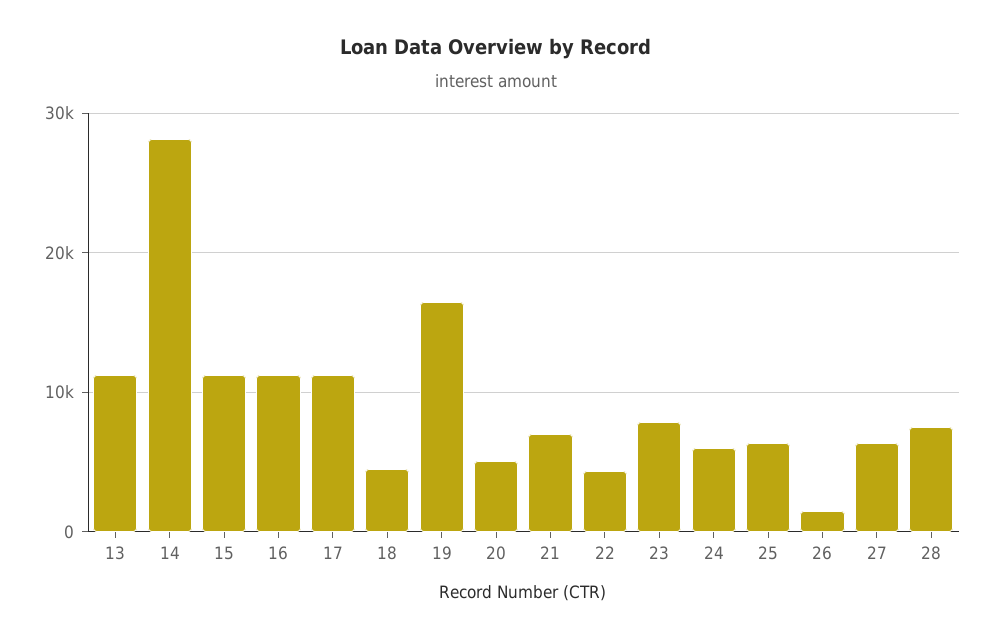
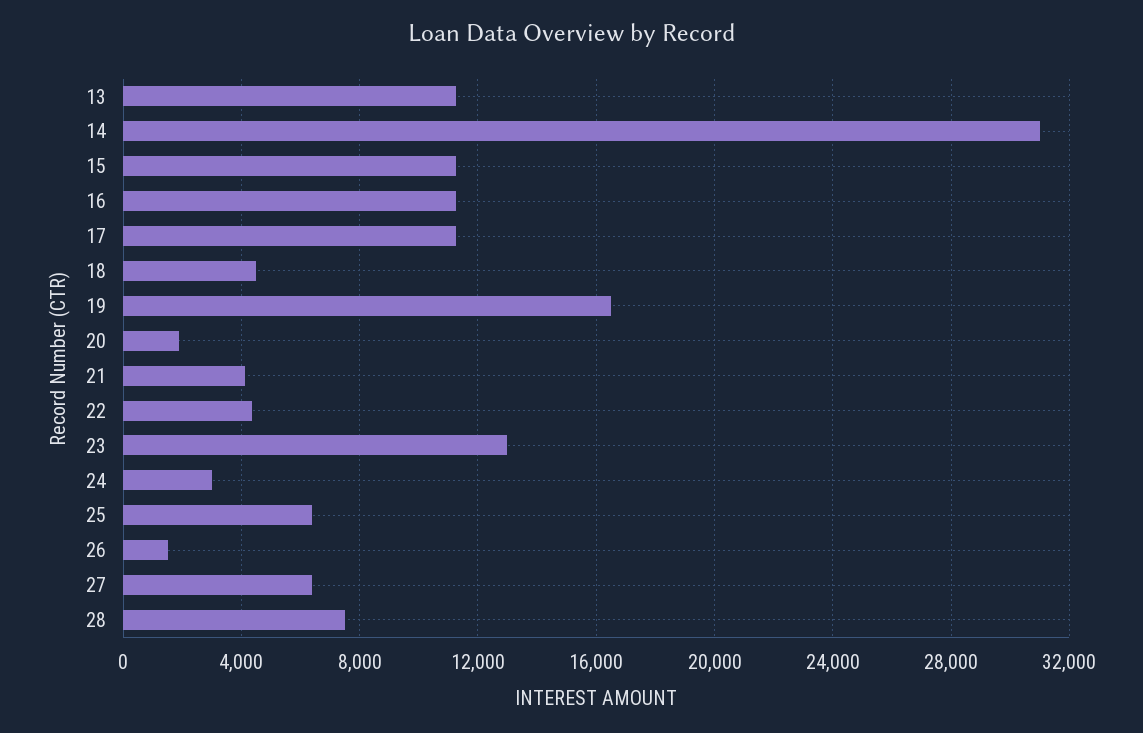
14: 28000 -> 31000
20: 5000 -> 2000
21: 7000 -> 4000
23: 8000 -> 13000
24: 6000 -> 3000

